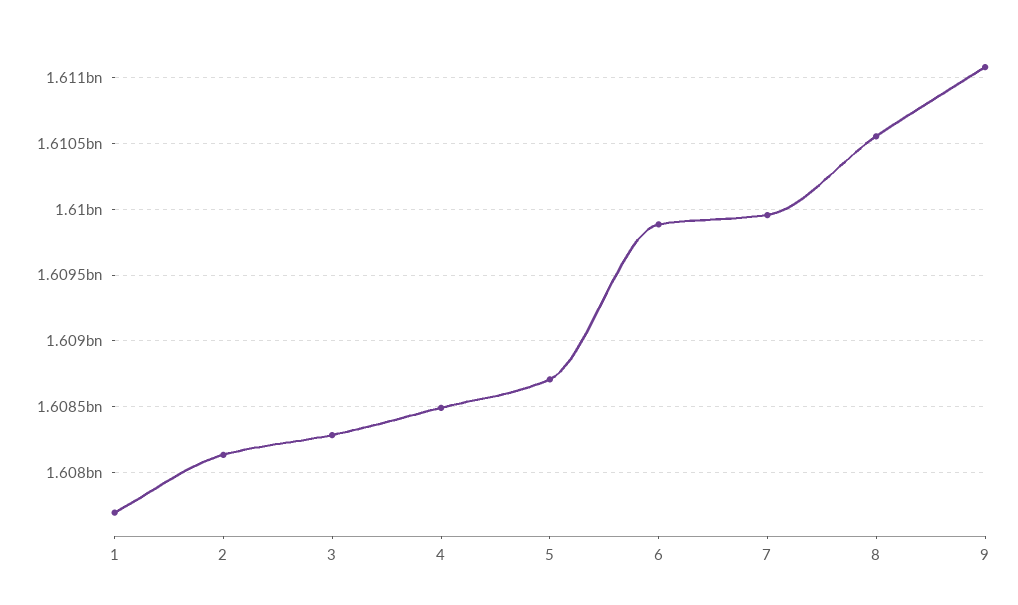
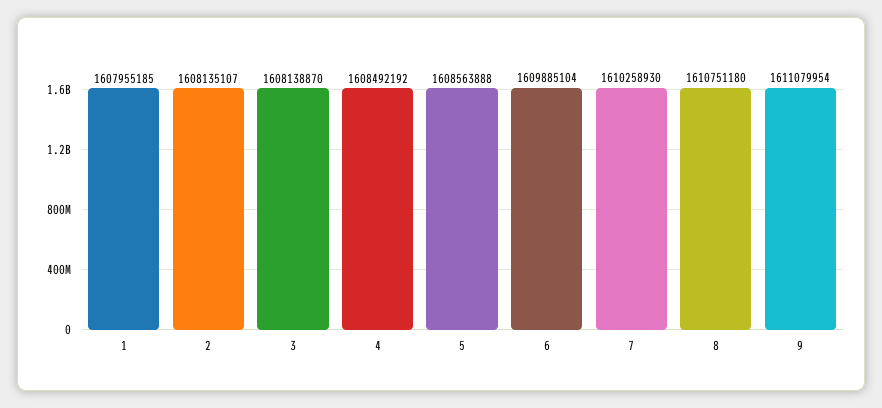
1: 1607700000 -> 1607955185
3: 1608300000 -> 1608138870
5: 1608700000 -> 1608563888
7: 1609950000 -> 1610258930
8: 1610550000 -> 1610751180

